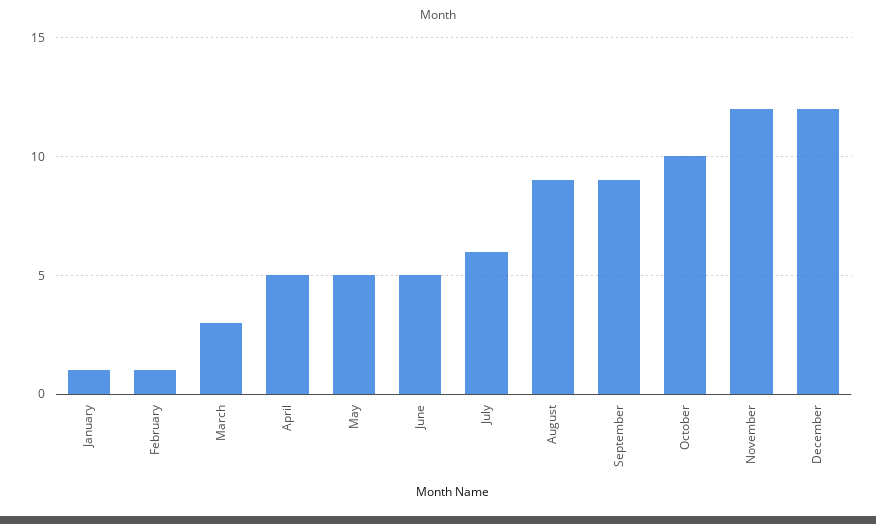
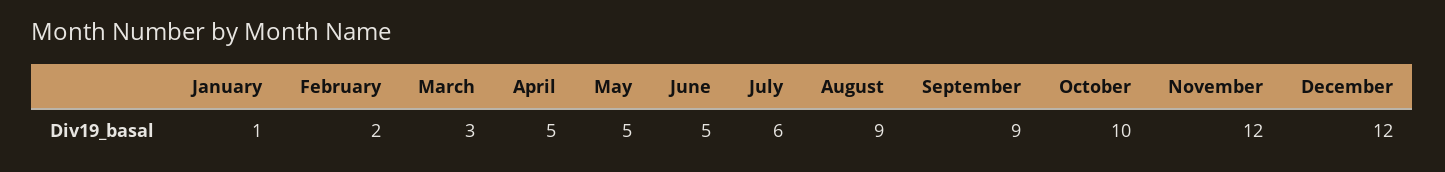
February: 1 -> 2

